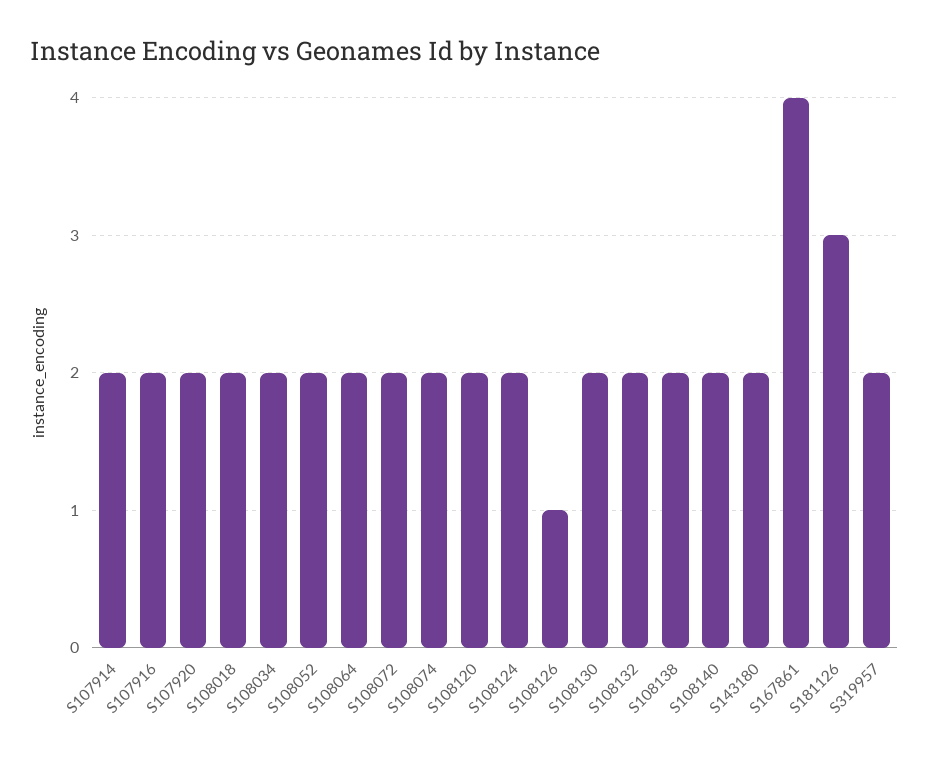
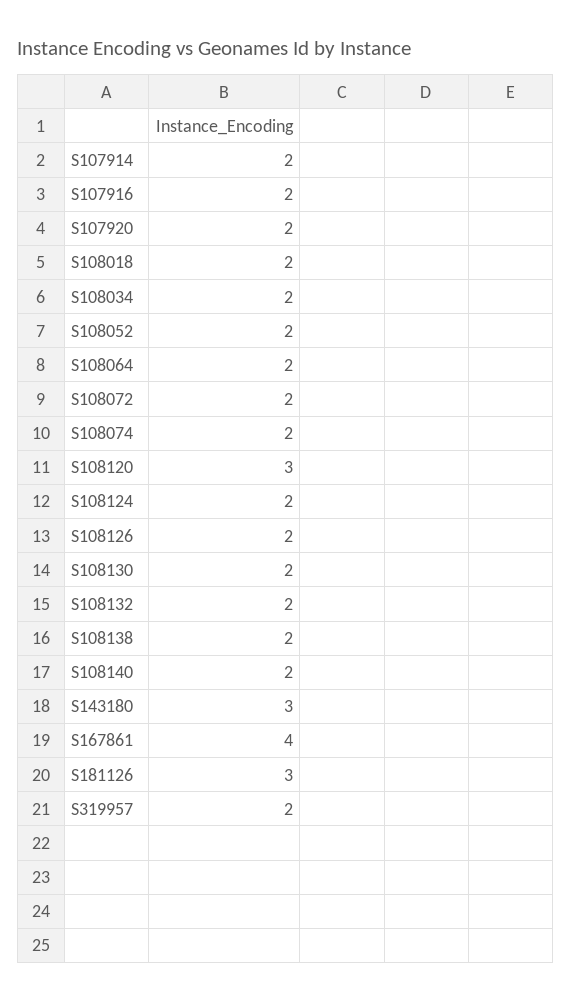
S108120: 2 -> 3
S108126: 1 -> 2
S143180: 2 -> 3

